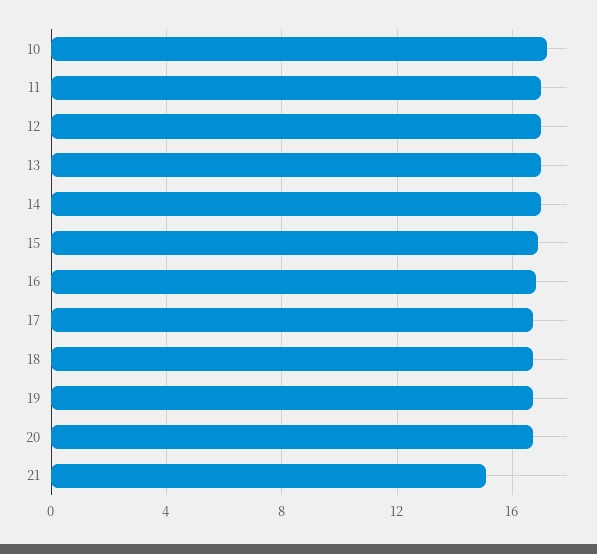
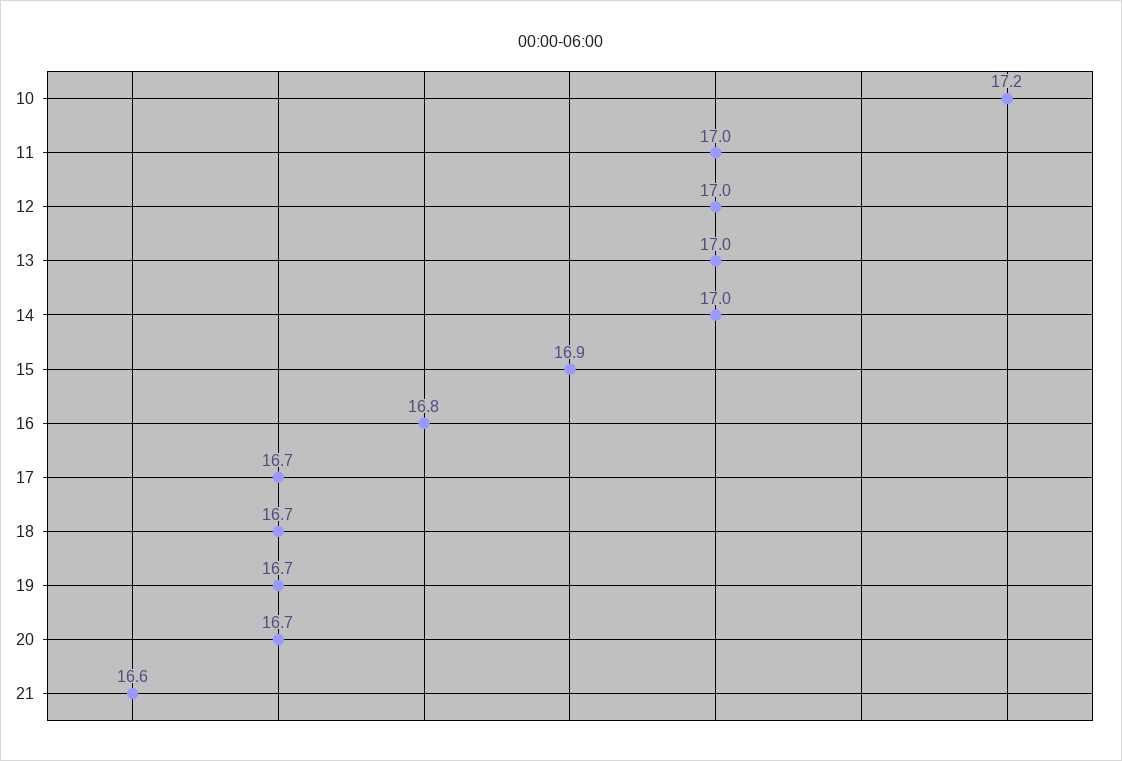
21: 15 -> 16.6

